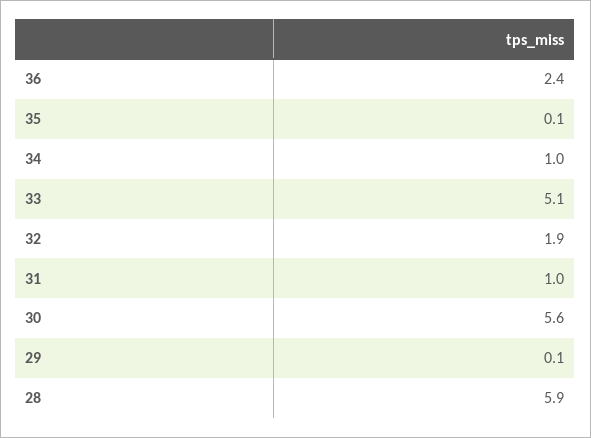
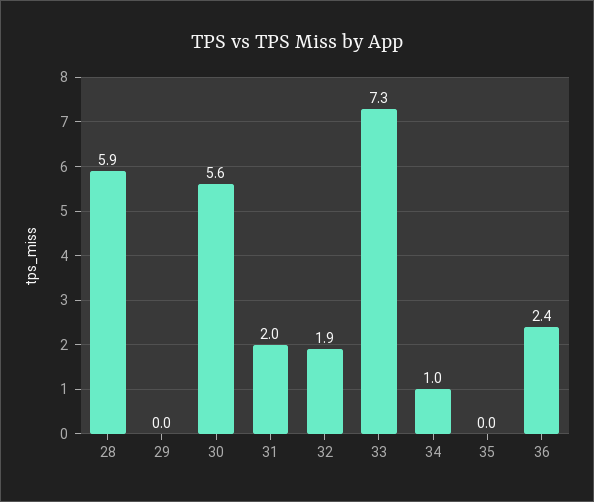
35: 0.1 -> 0
33: 5.1 -> 7.3
31: 1 -> 2
29: 0.1 -> 0

